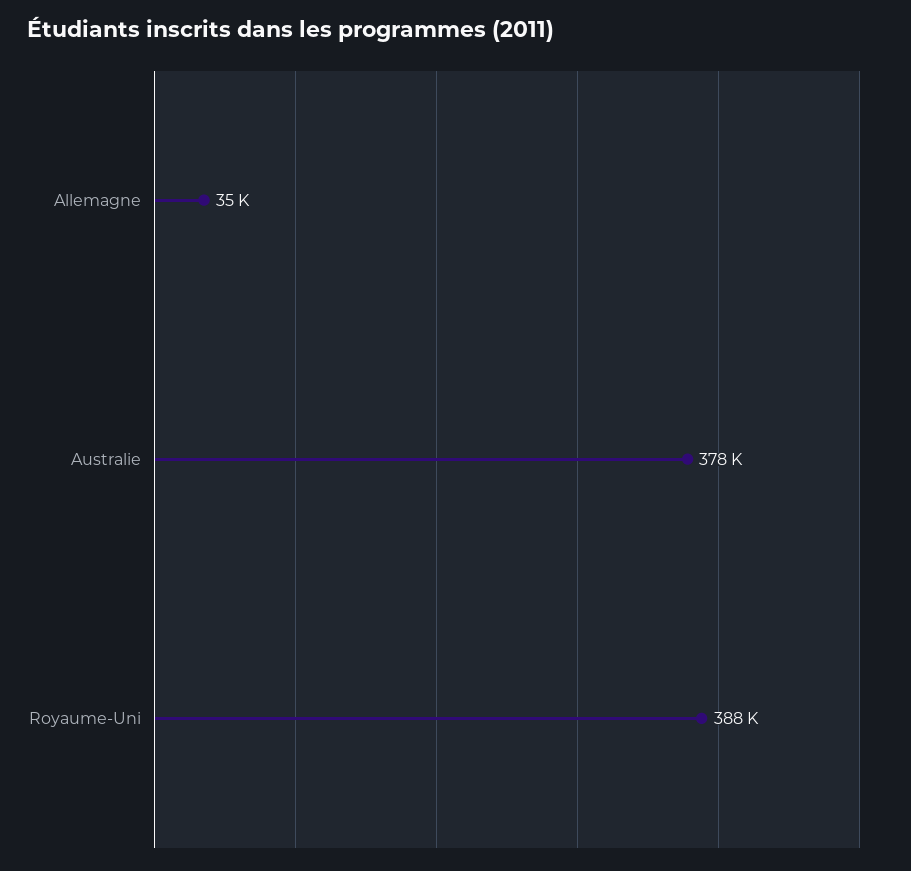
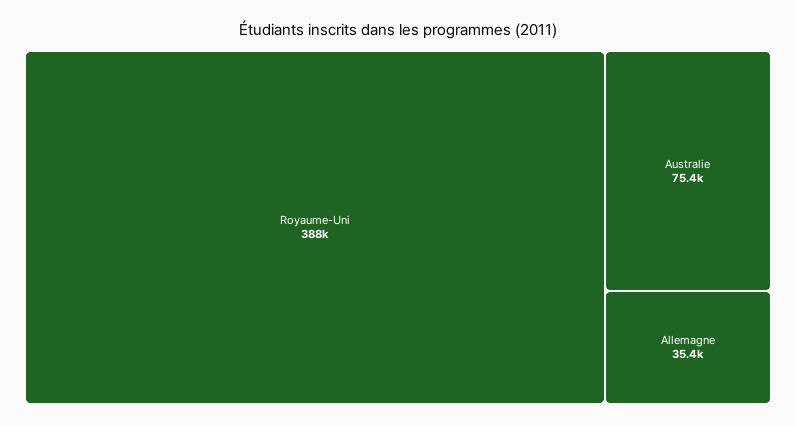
Australie: 378000 -> 75400

